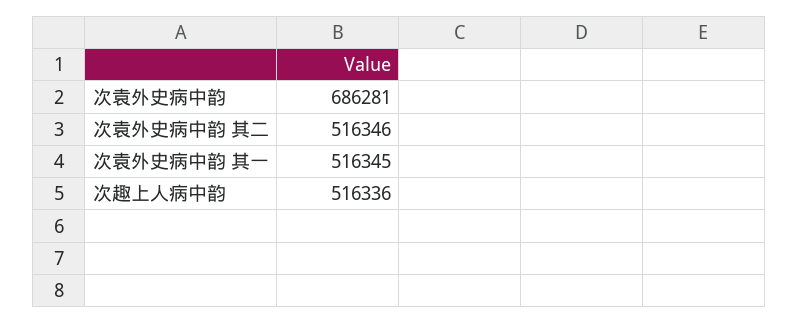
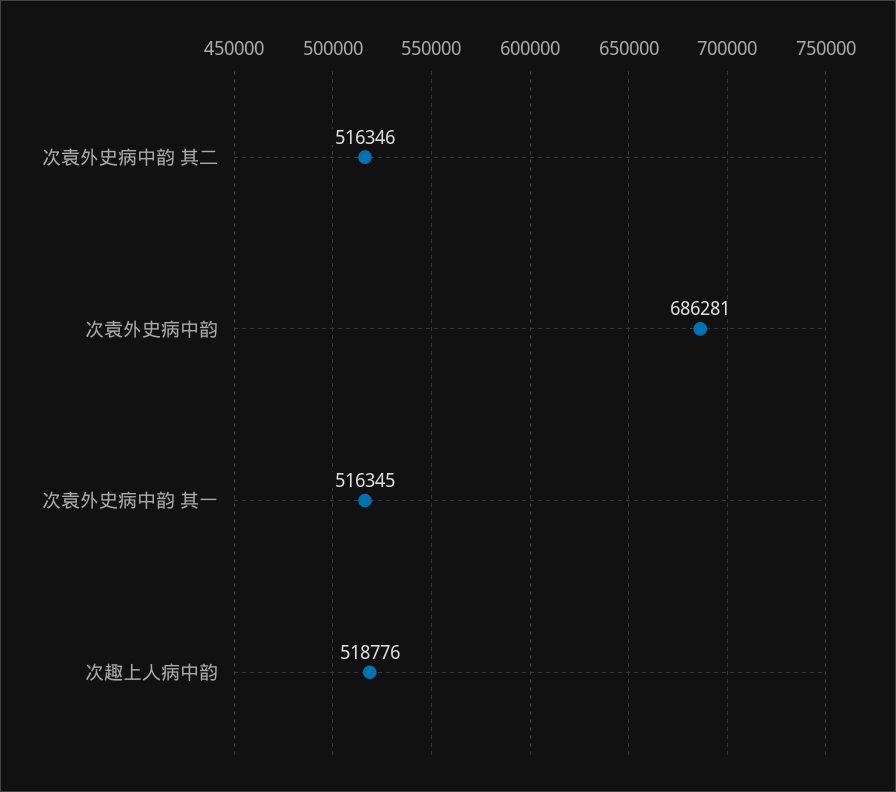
次趣上人病中韵: 516336 -> 518776

